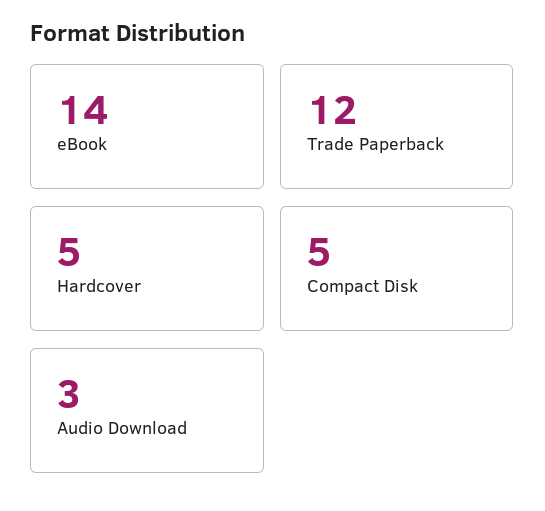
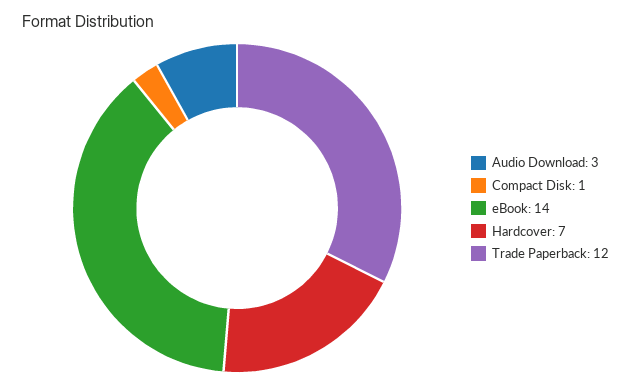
Hardcover: 5 -> 7
Compact Disk: 5 -> 1

